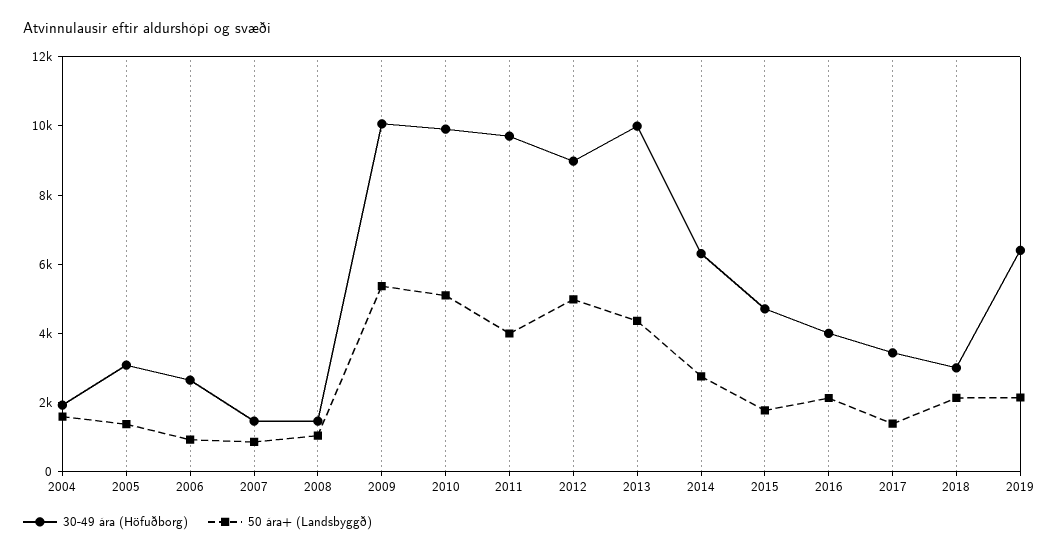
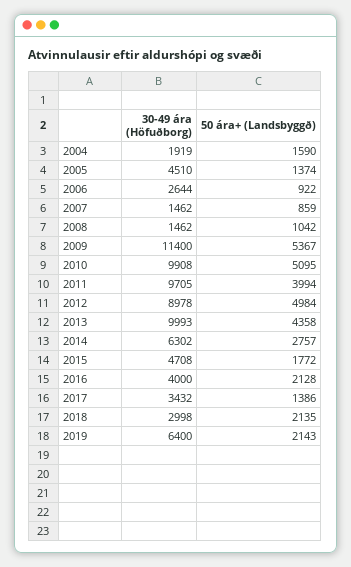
30-49 ára (Höfuðborg), 2005: 3000 -> 4510
30-49 ára (Höfuðborg), 2009: 10000 -> 11400

